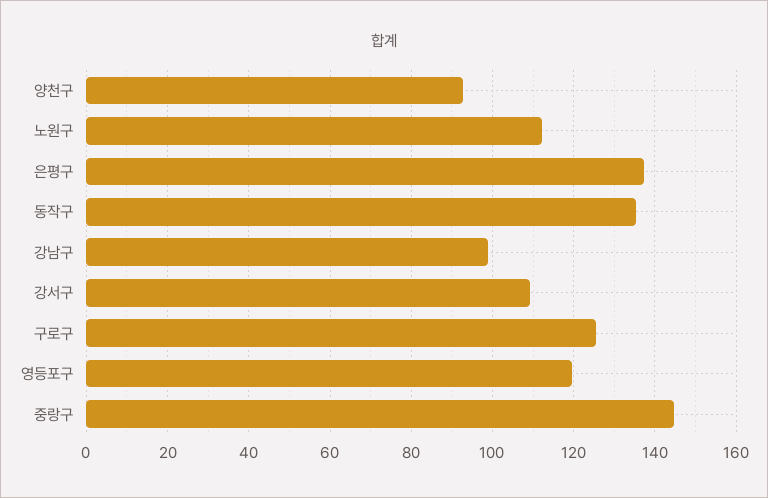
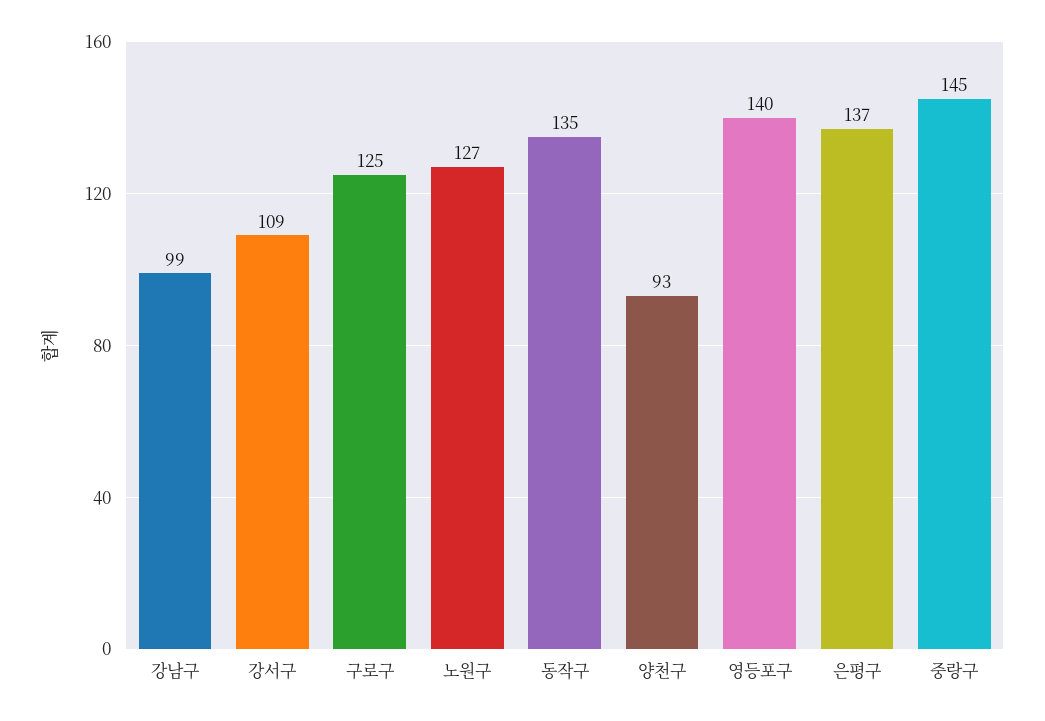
노원구: 112 -> 127
영등포구: 120 -> 140

